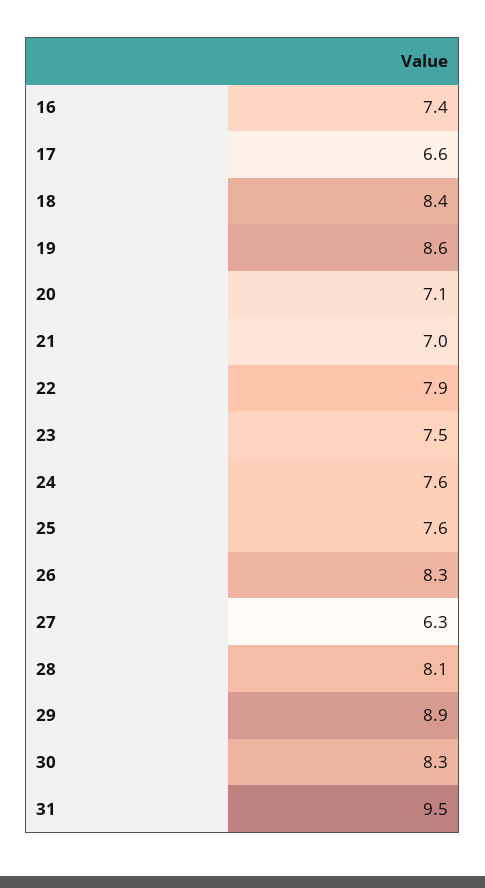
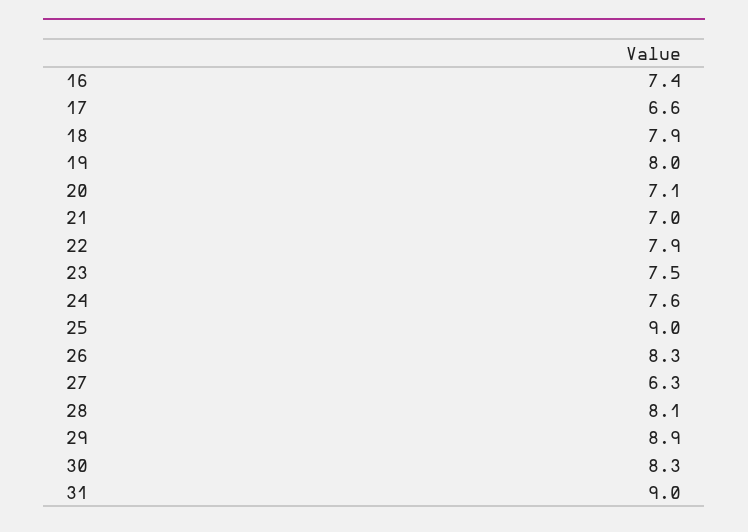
18: 8.4 -> 7.9
19: 8.6 -> 8
25: 7.6 -> 9
31: 9.5 -> 9

